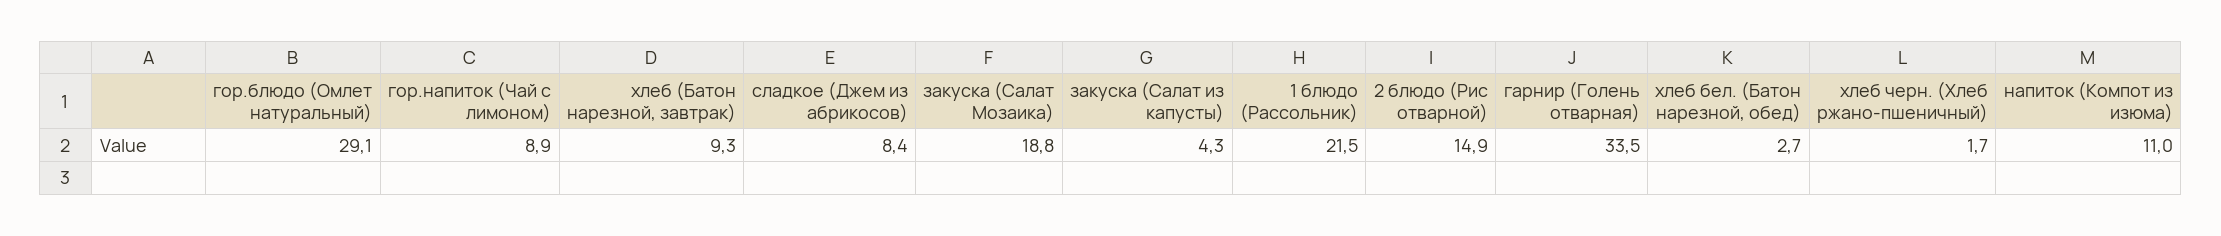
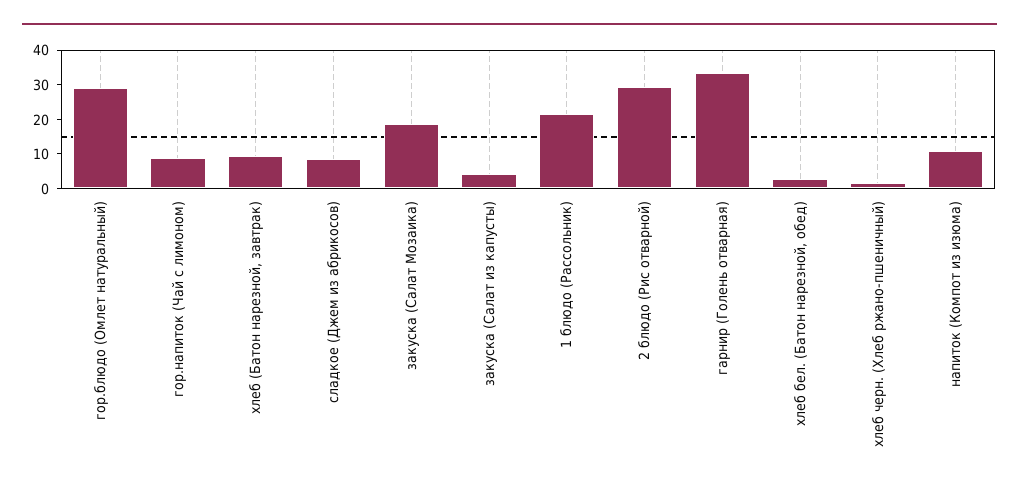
2 блюдо (Рис отварной): 14.9 -> 30

